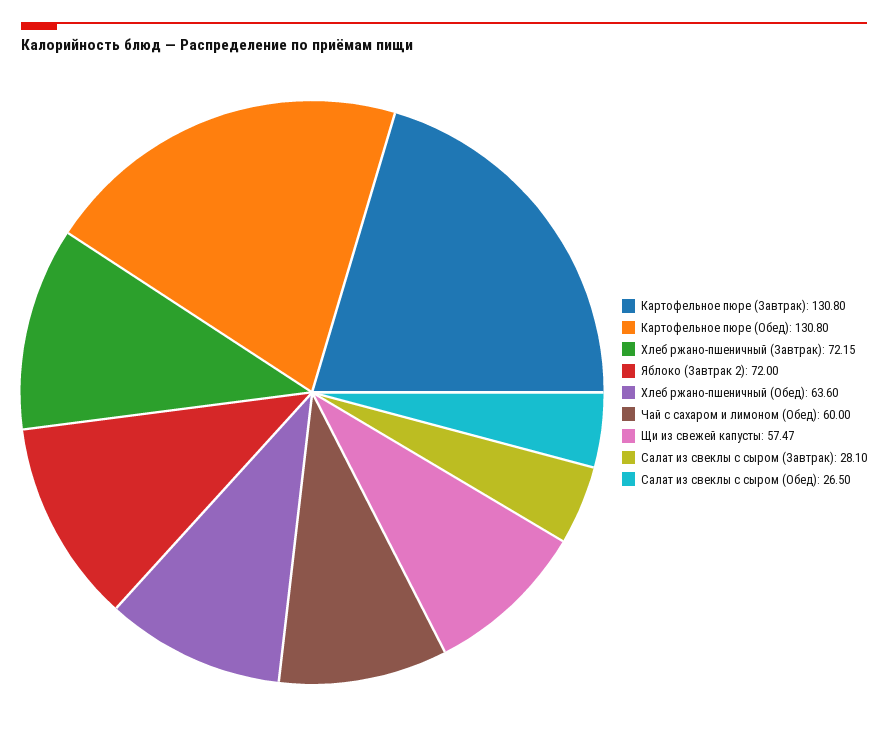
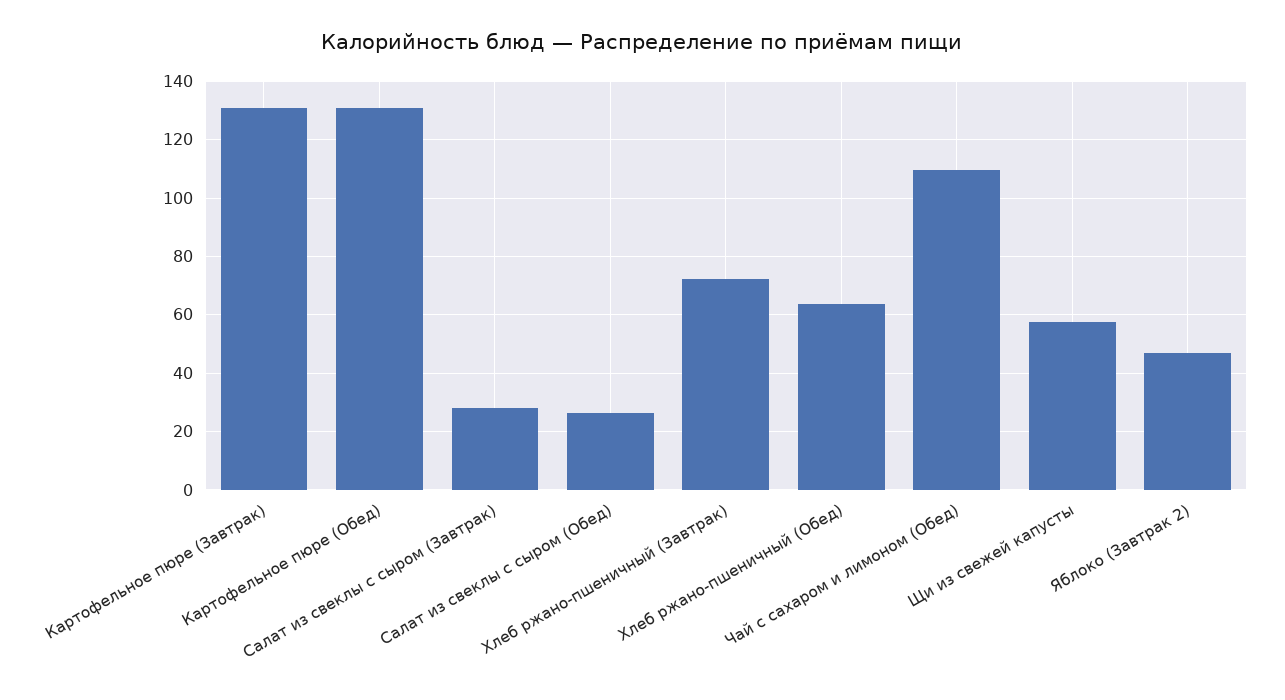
Яблоко (Завтрак 2): 72 -> 47.5
Чай с сахаром и лимоном (Обед): 60 -> 110

